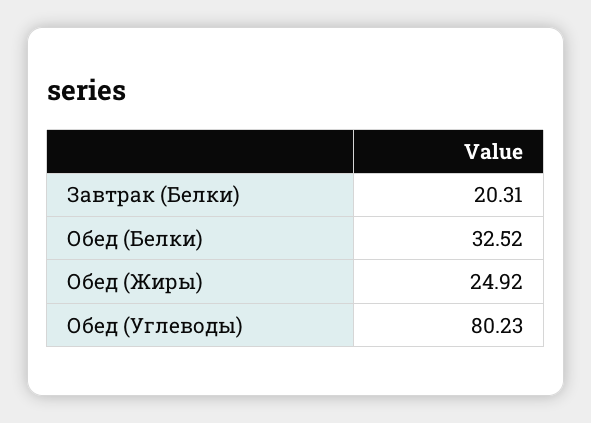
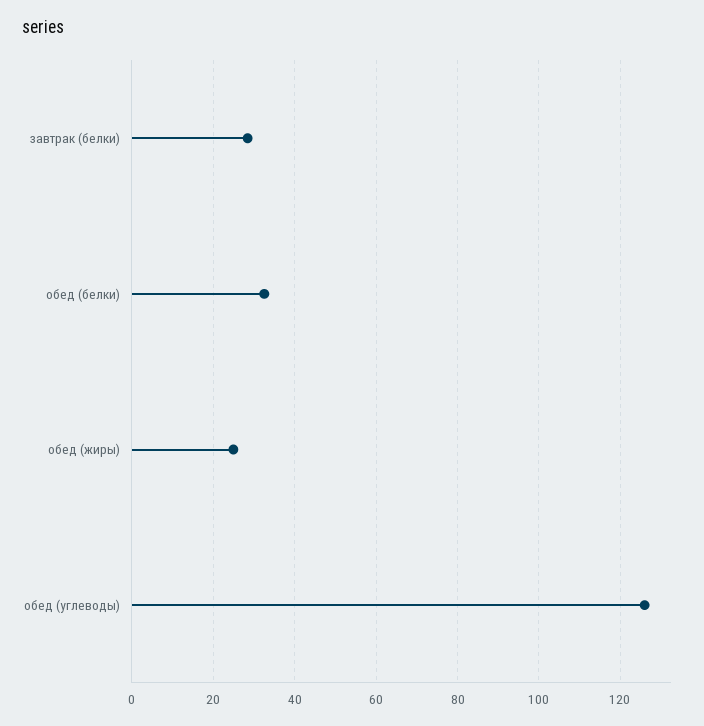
Завтрак (Белки): 20.31 -> 28
Обед (Углеводы): 80.23 -> 126

